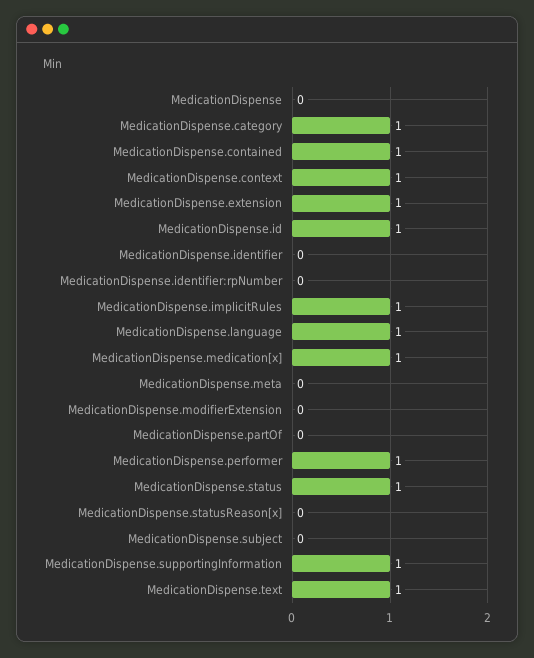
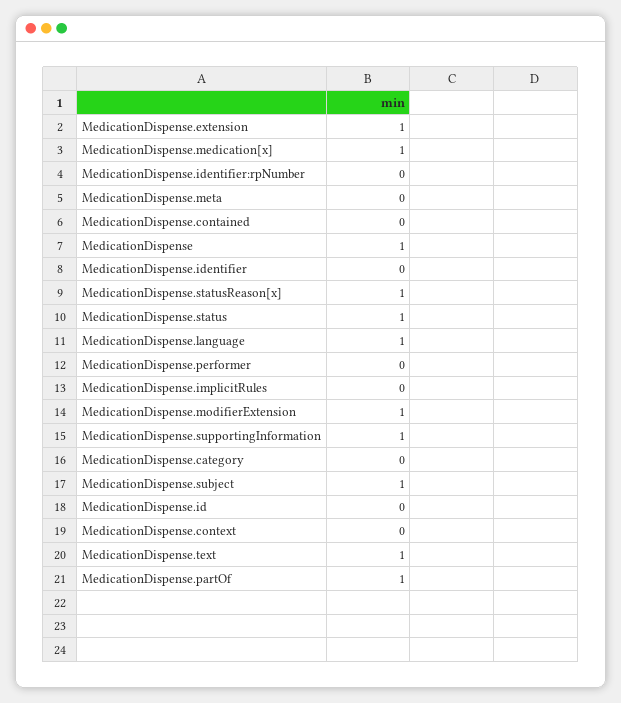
MedicationDispense: 0 -> 1
MedicationDispense.category: 1 -> 0
MedicationDispense.contained: 1 -> 0
MedicationDispense.context: 1 -> 0
MedicationDispense.id: 1 -> 0
MedicationDispense.implicitRules: 1 -> 0
MedicationDispense.modifierExtension: 0 -> 1
MedicationDispense.partOf: 0 -> 1
MedicationDispense.performer: 1 -> 0
MedicationDispense.statusReason[x]: 0 -> 1
MedicationDispense.subject: 0 -> 1

